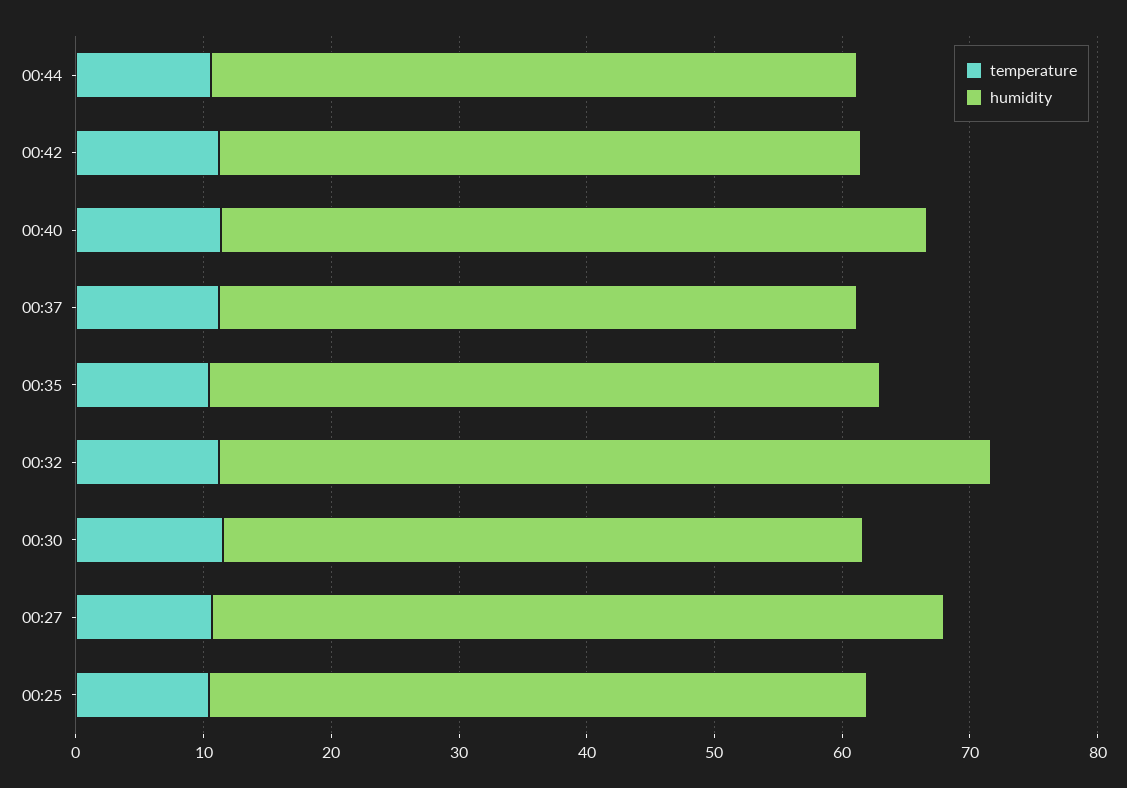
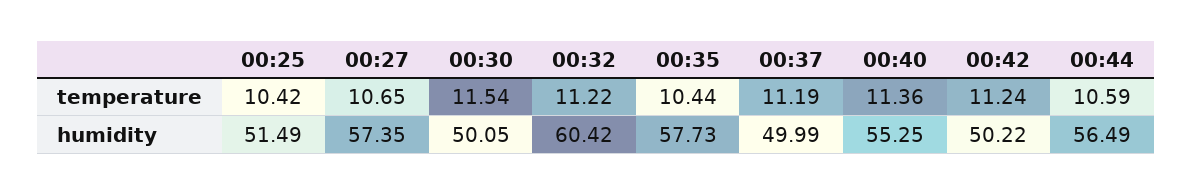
humidity, 00:44: 50 -> 56.49
humidity, 00:35: 52 -> 57.73

